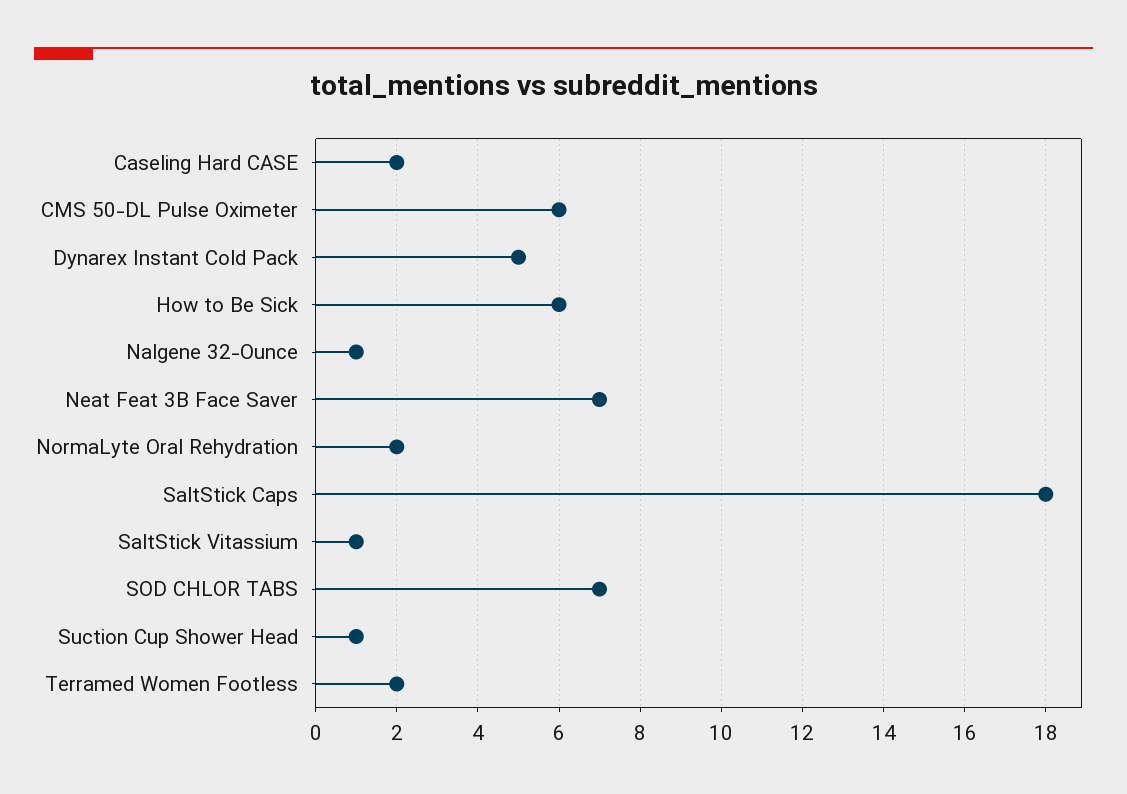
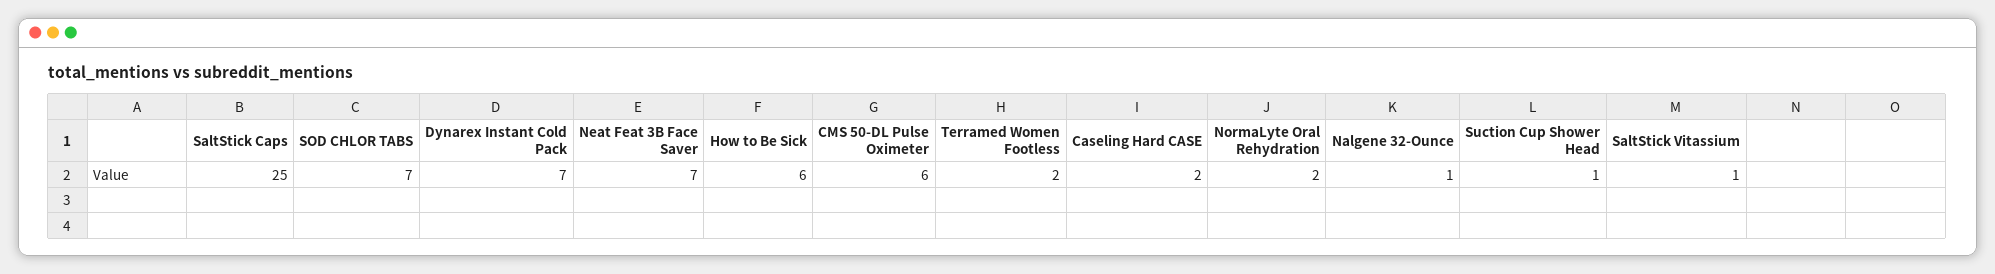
Dynarex Instant Cold Pack: 5 -> 7
SaltStick Caps: 18 -> 25

